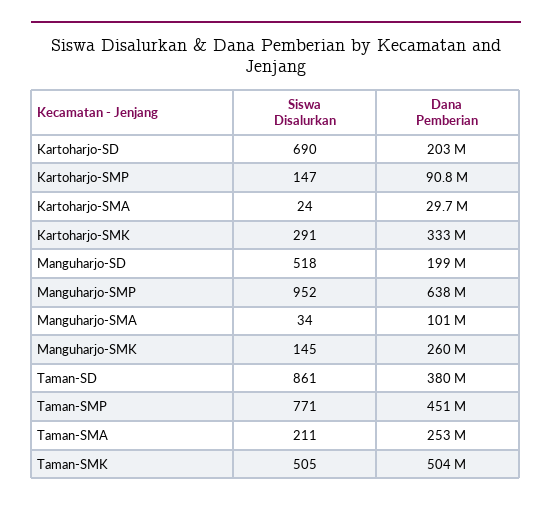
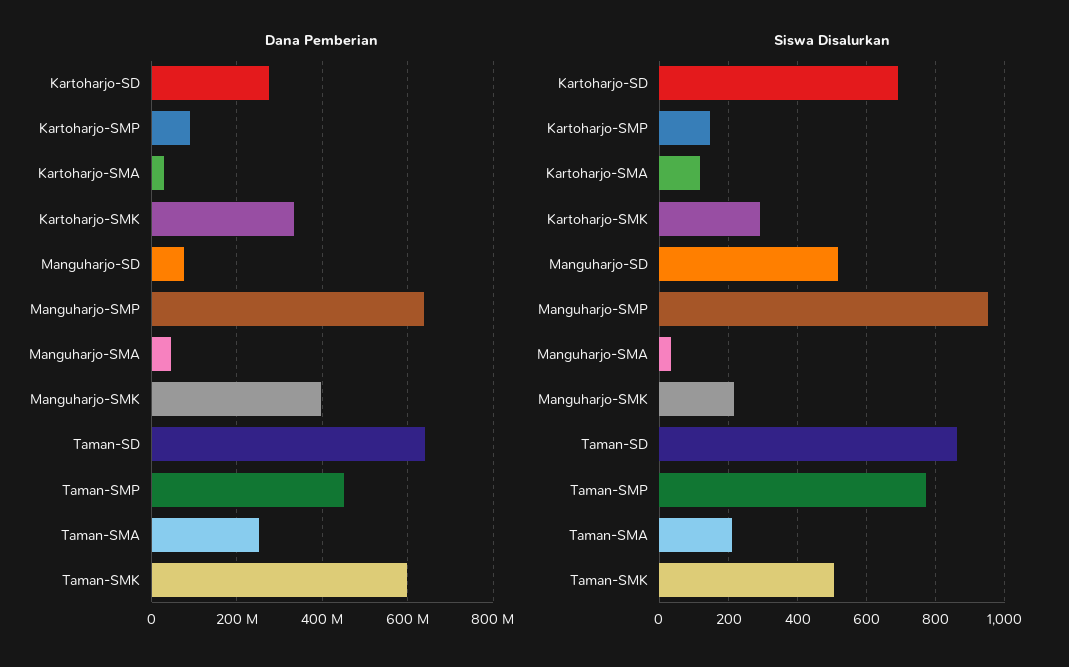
Dana Pemberian, Kartoharjo-SD: 203000000 -> 280000000
Siswa Disalurkan, Kartoharjo-SMA: 24 -> 120
Dana Pemberian, Manguharjo-SD: 199000000 -> 80000000
Dana Pemberian, Manguharjo-SMA: 101000000 -> 40000000
Siswa Disalurkan, Manguharjo-SMK: 145 -> 220
Dana Pemberian, Manguharjo-SMK: 260000000 -> 400000000
Dana Pemberian, Taman-SD: 380000000 -> 640000000
Dana Pemberian, Taman-SMK: 504000000 -> 600000000

